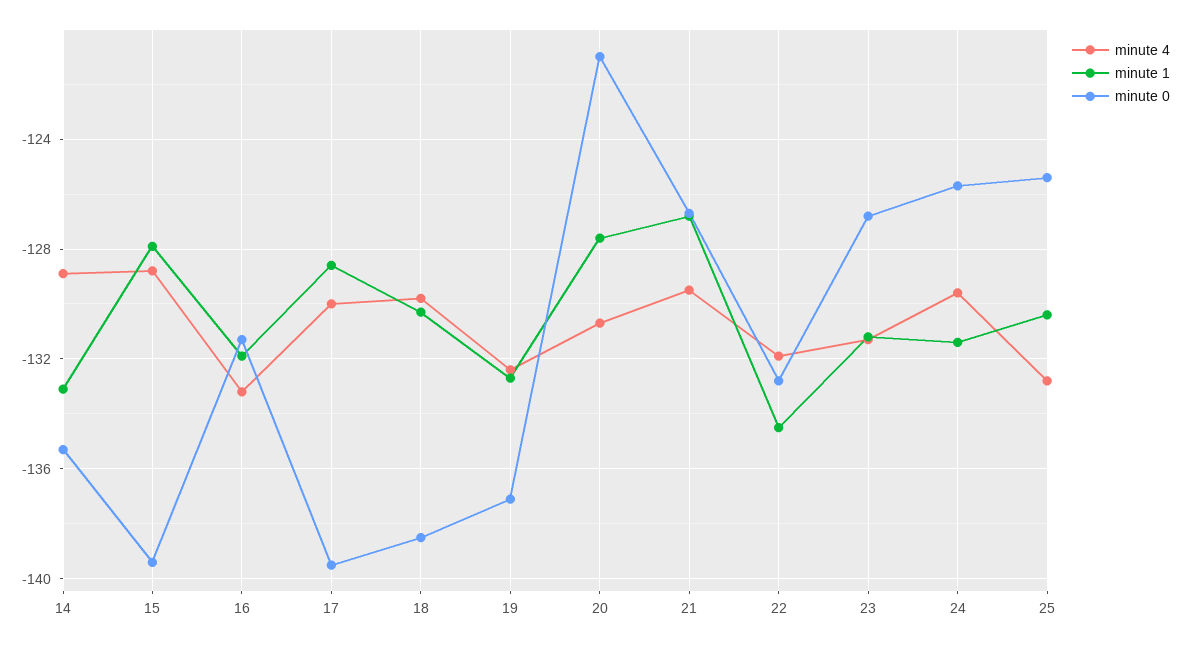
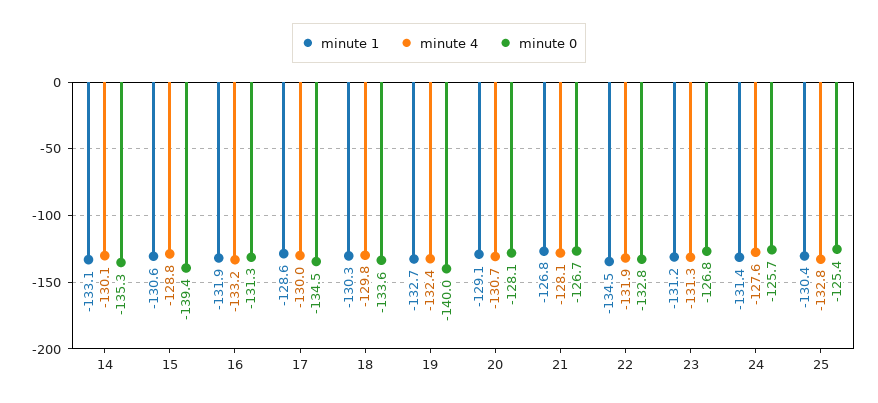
minute 4, 14: -129 -> -130.1
minute 1, 15: -128 -> -130.6
minute 0, 17: -139.5 -> -134.5
minute 0, 18: -138.5 -> -133.6
minute 0, 19: -137 -> -140
minute 1, 20: -127.5 -> -129.1
minute 0, 20: -121 -> -128.1
minute 4, 21: -129.5 -> -128.1
minute 4, 24: -129.5 -> -127.6

